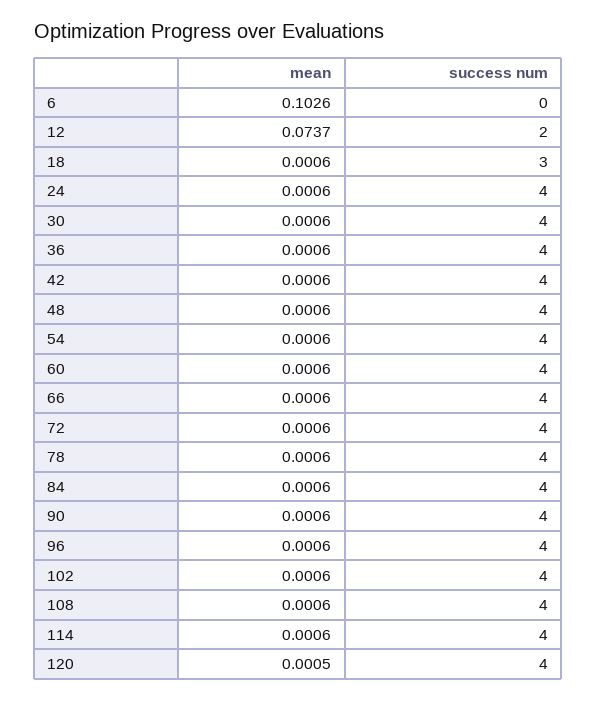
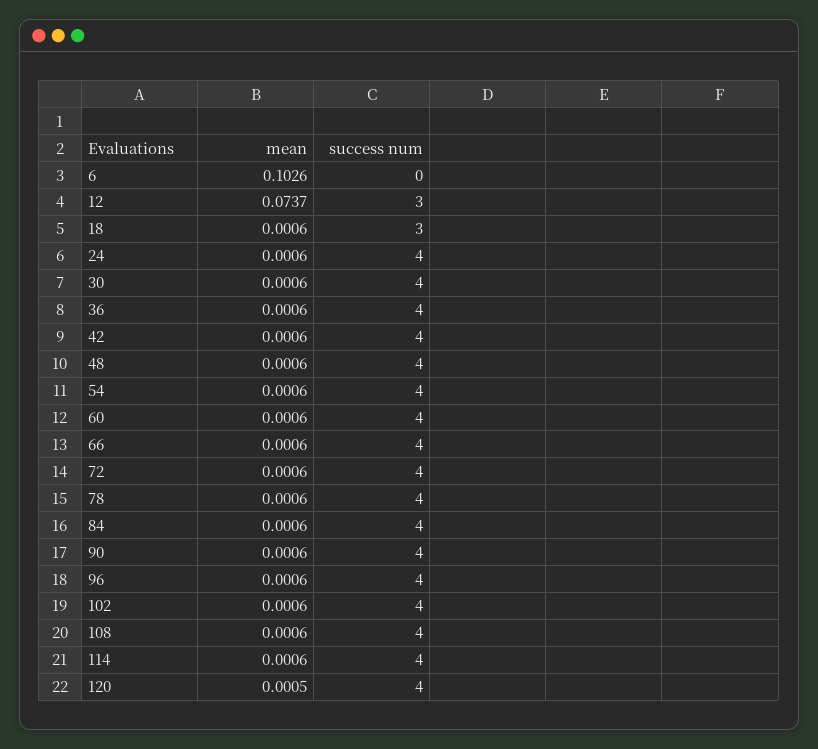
success num, 12: 2 -> 3

